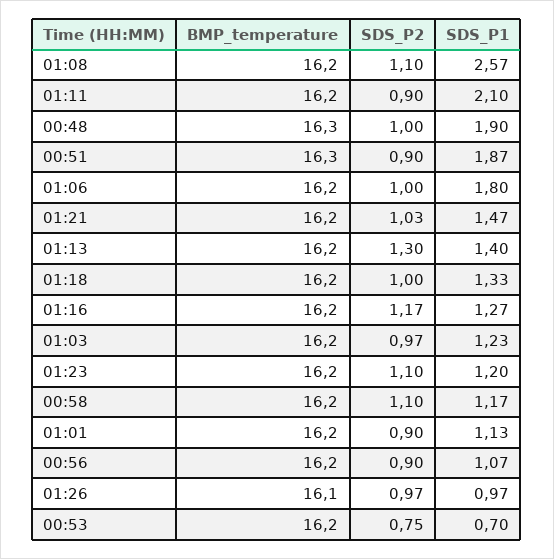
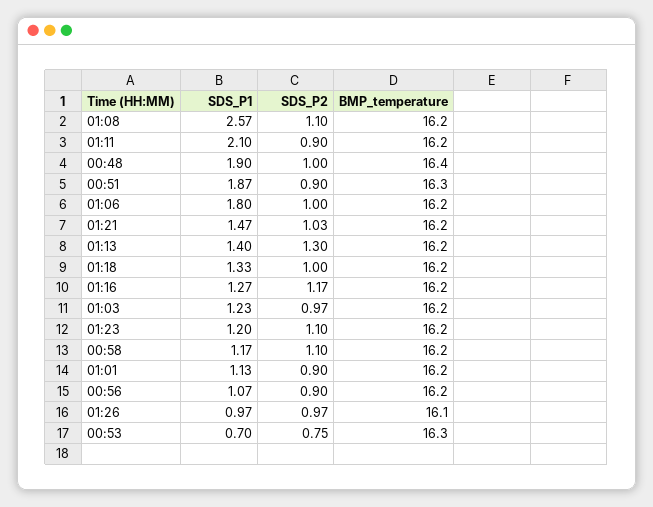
BMP_temperature, 00:48: 16.3 -> 16.4
BMP_temperature, 00:53: 16.2 -> 16.3

